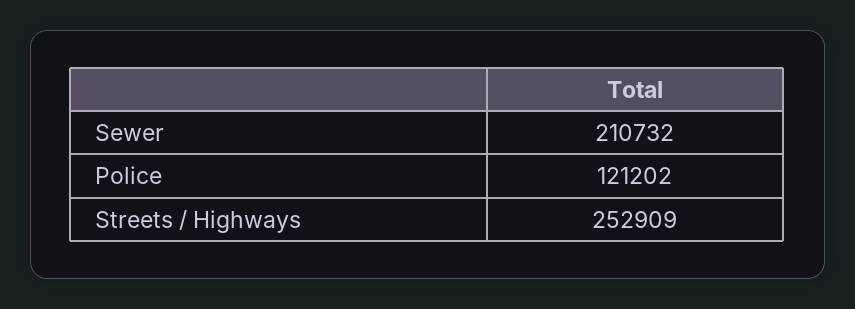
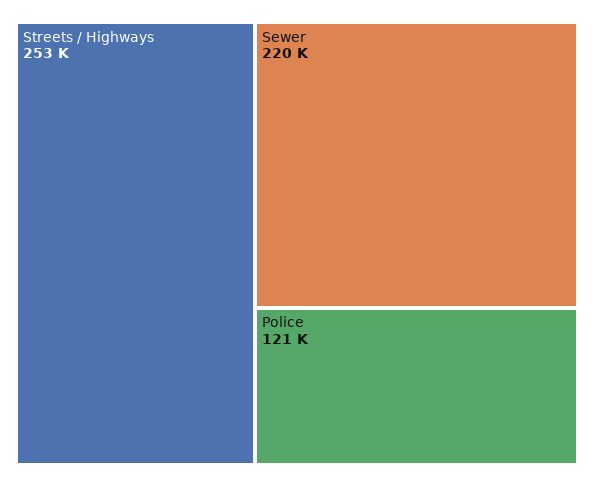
Sewer: 210732 -> 220000

